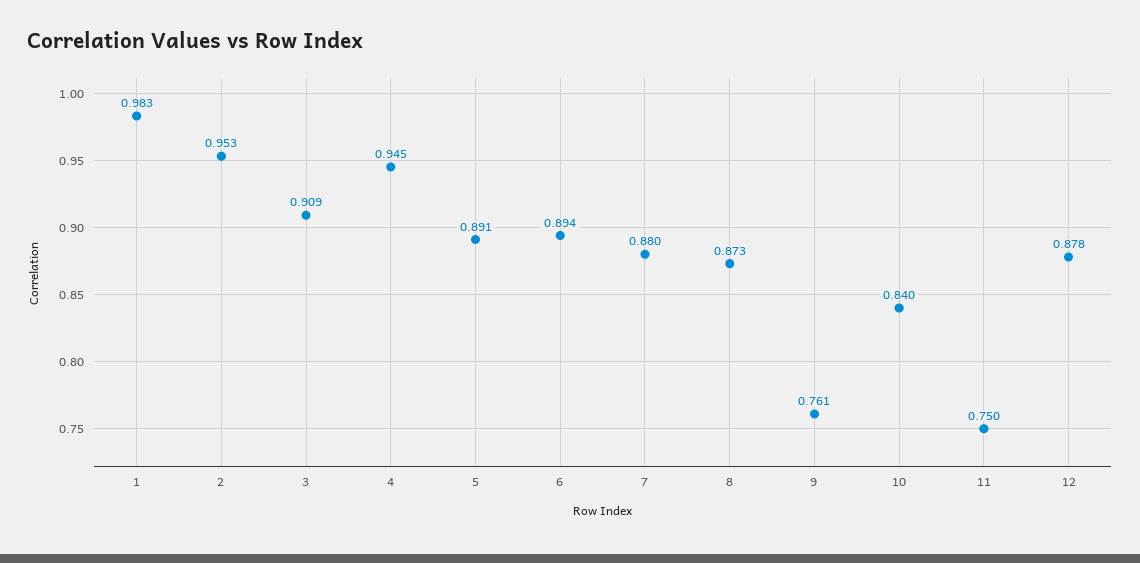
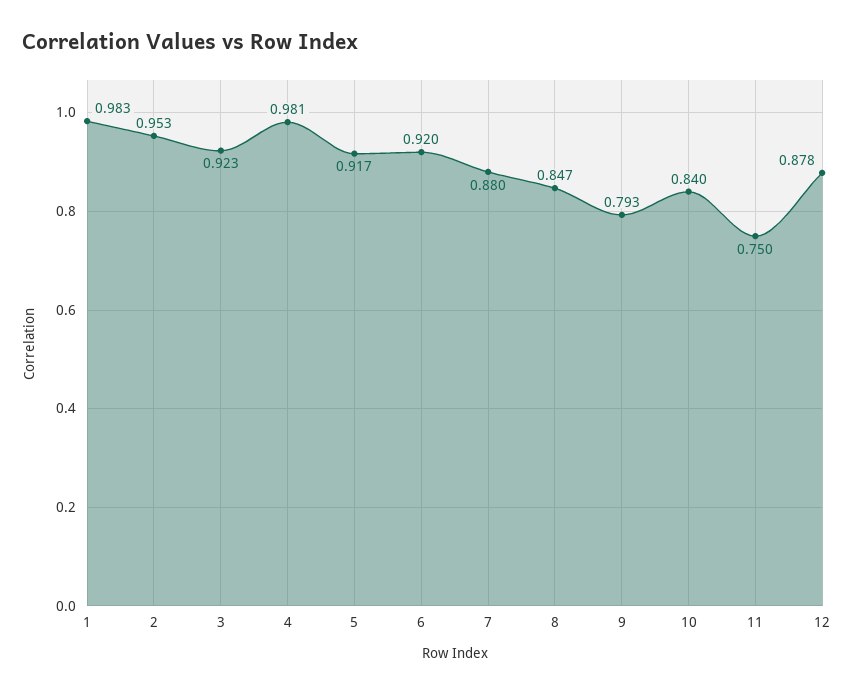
3: 0.909 -> 0.923
4: 0.945 -> 0.981
5: 0.891 -> 0.917
6: 0.894 -> 0.92
8: 0.873 -> 0.847
9: 0.761 -> 0.793

